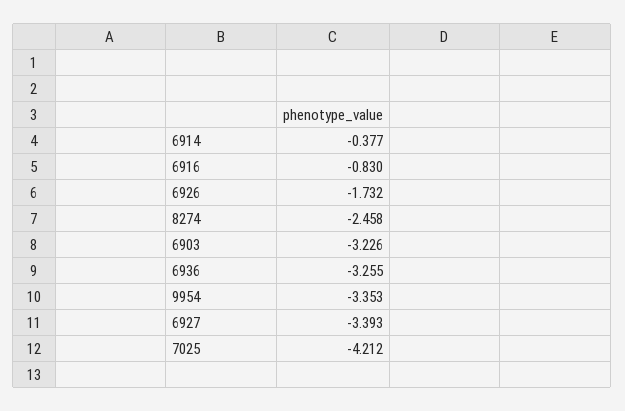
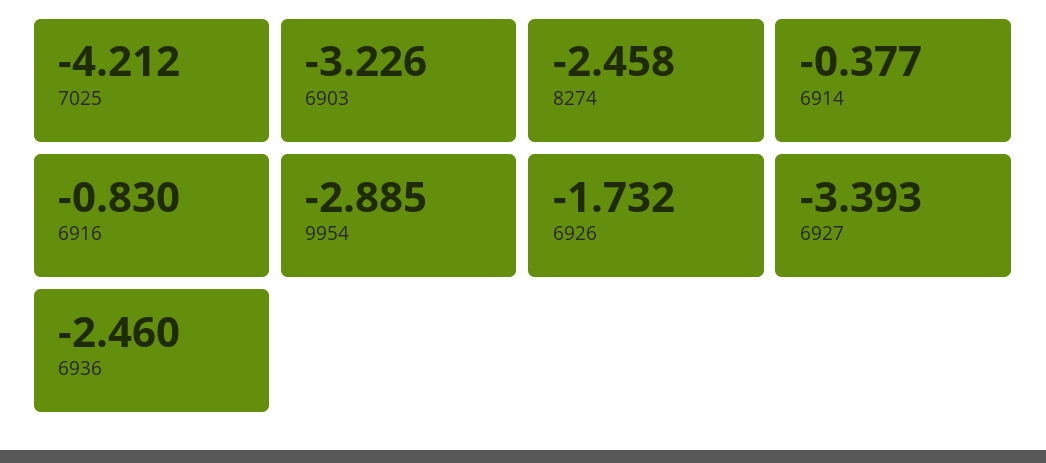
6936: -3.255 -> -2.46
9954: -3.353 -> -2.885

